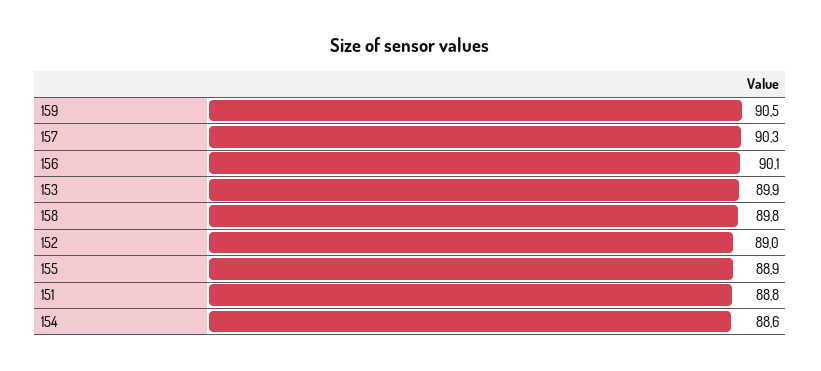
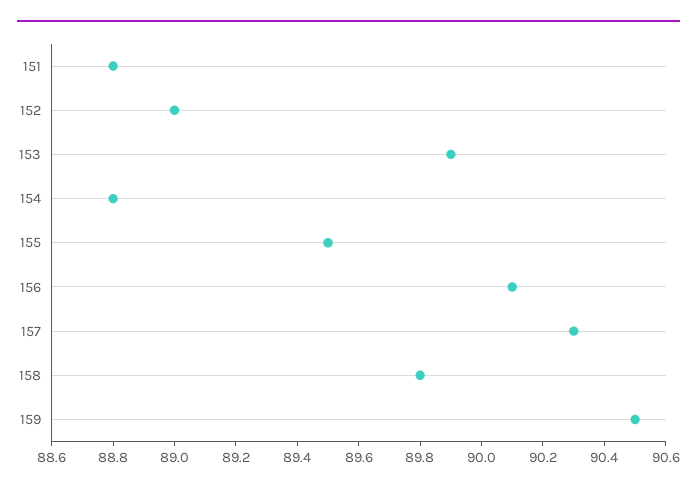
155: 88.9 -> 89.5
154: 88.6 -> 88.8

